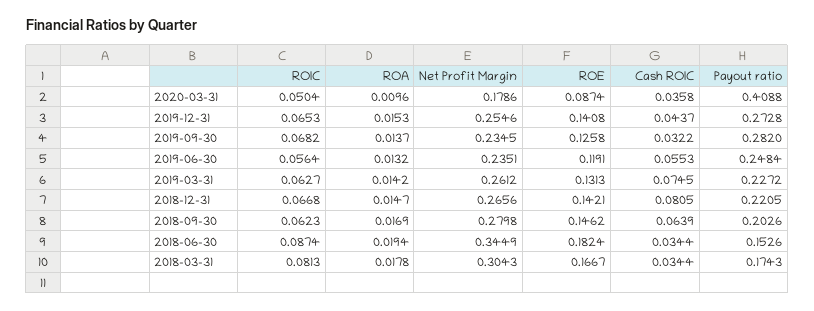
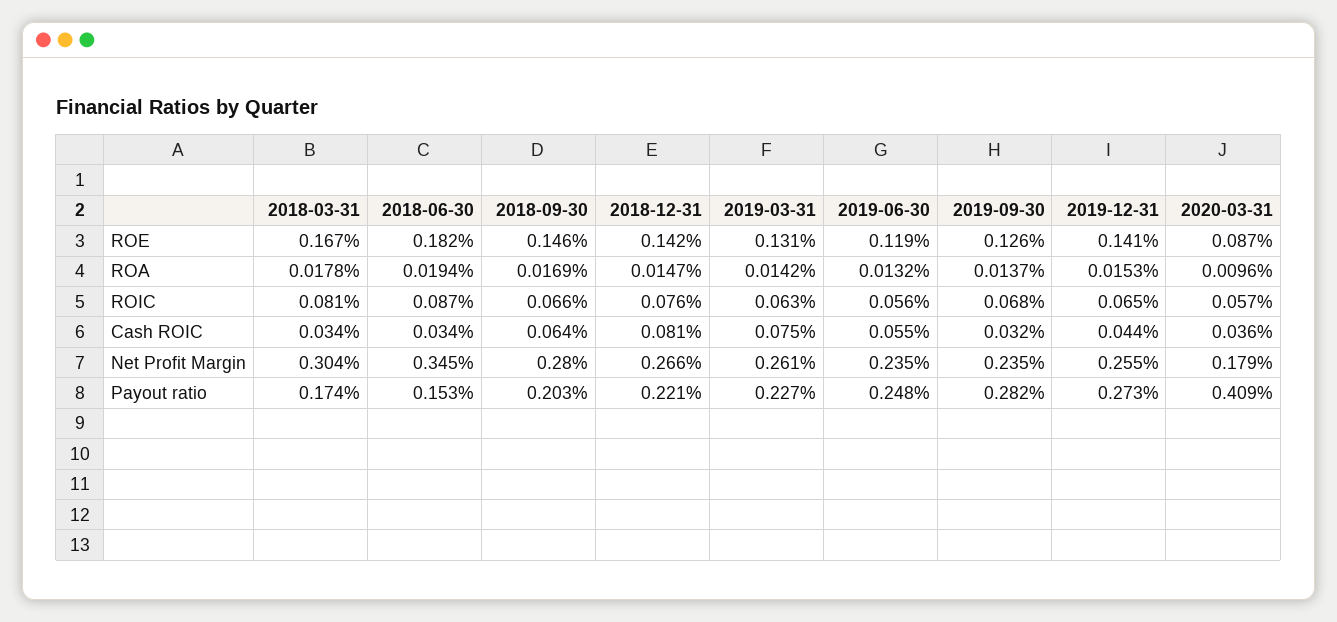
ROIC, 2020-03-31: 0.0504 -> 0.057
ROIC, 2018-12-31: 0.0668 -> 0.076
ROIC, 2018-09-30: 0.0623 -> 0.066

